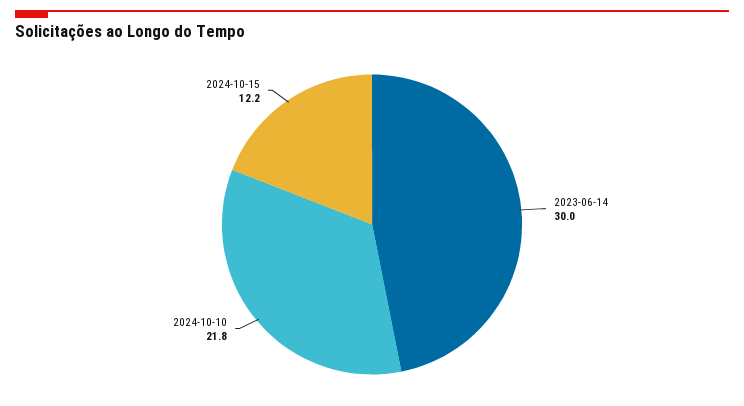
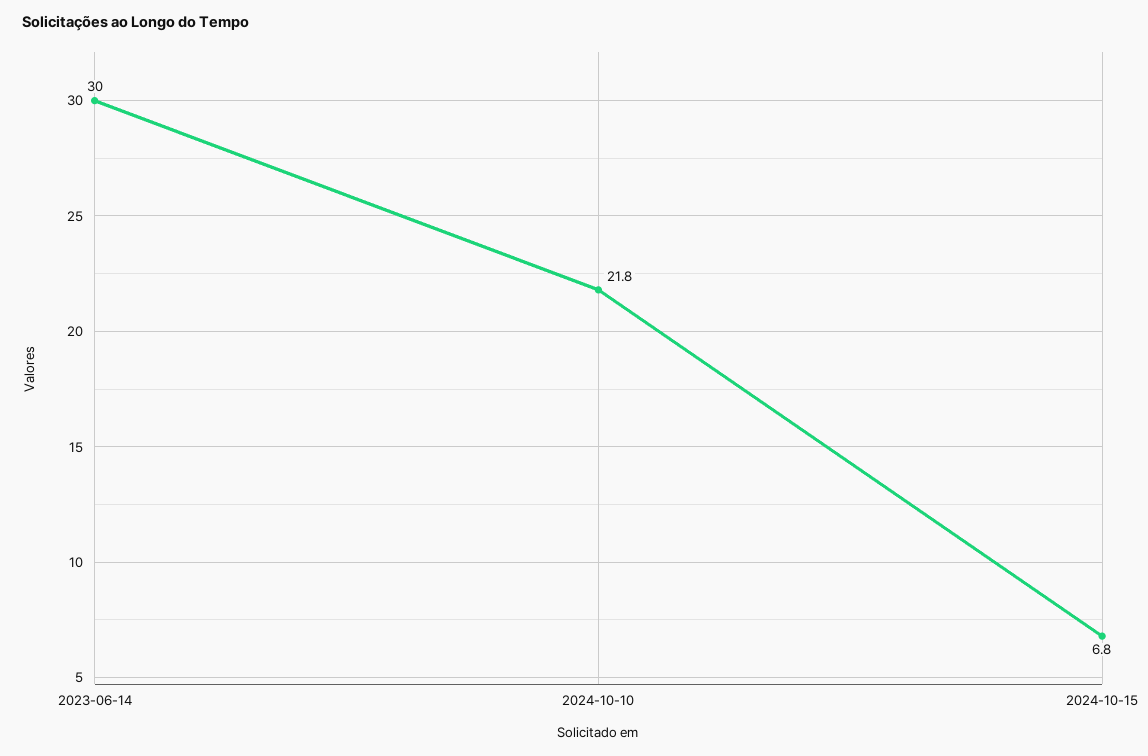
2024-10-15: 12.2 -> 6.8

